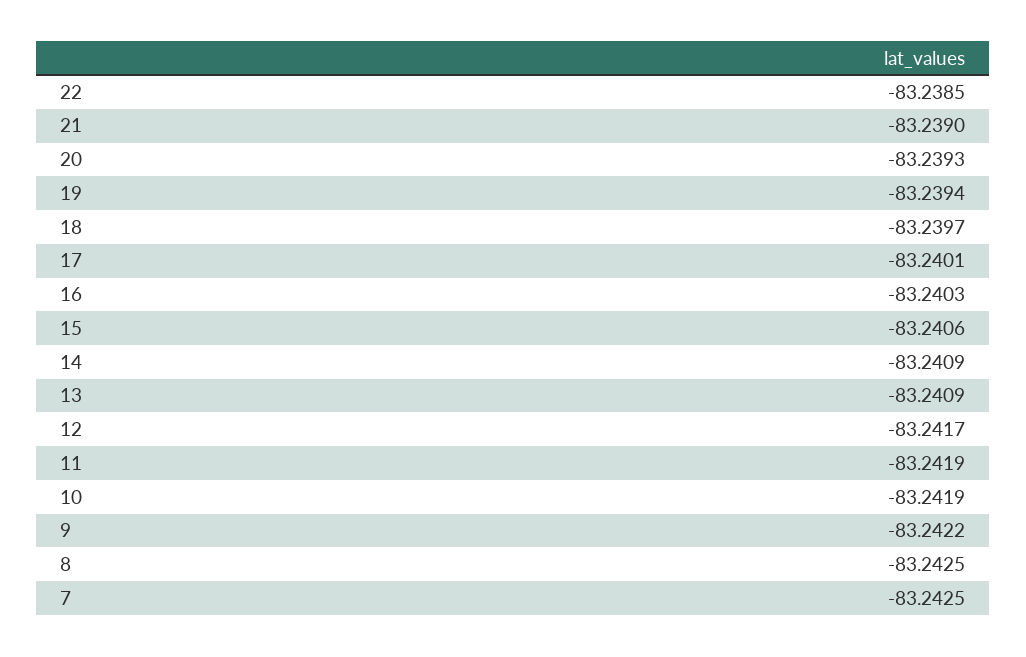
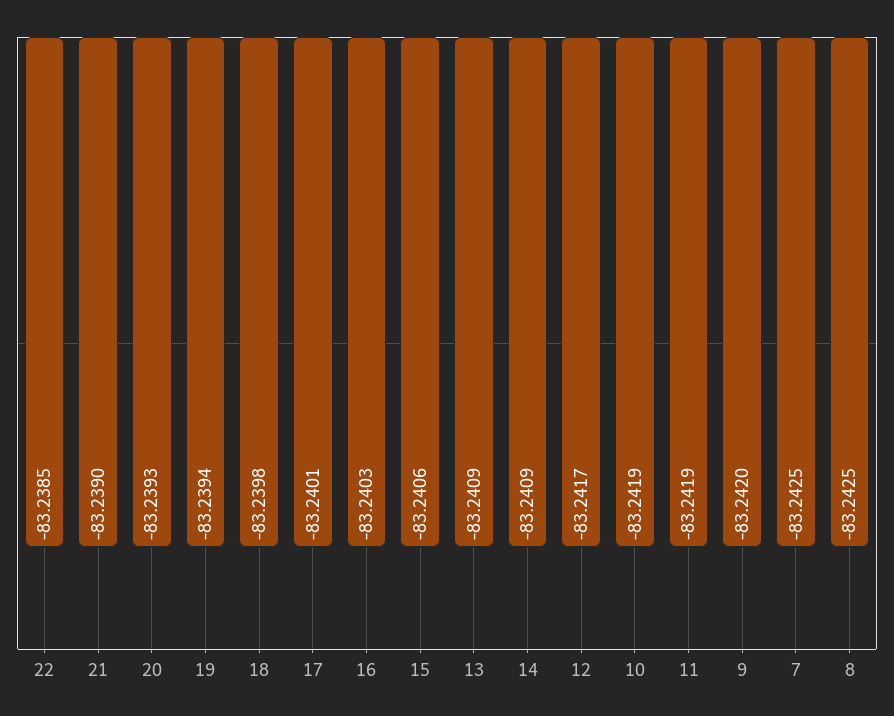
18: -83.2397 -> -83.2398
9: -83.2422 -> -83.242

